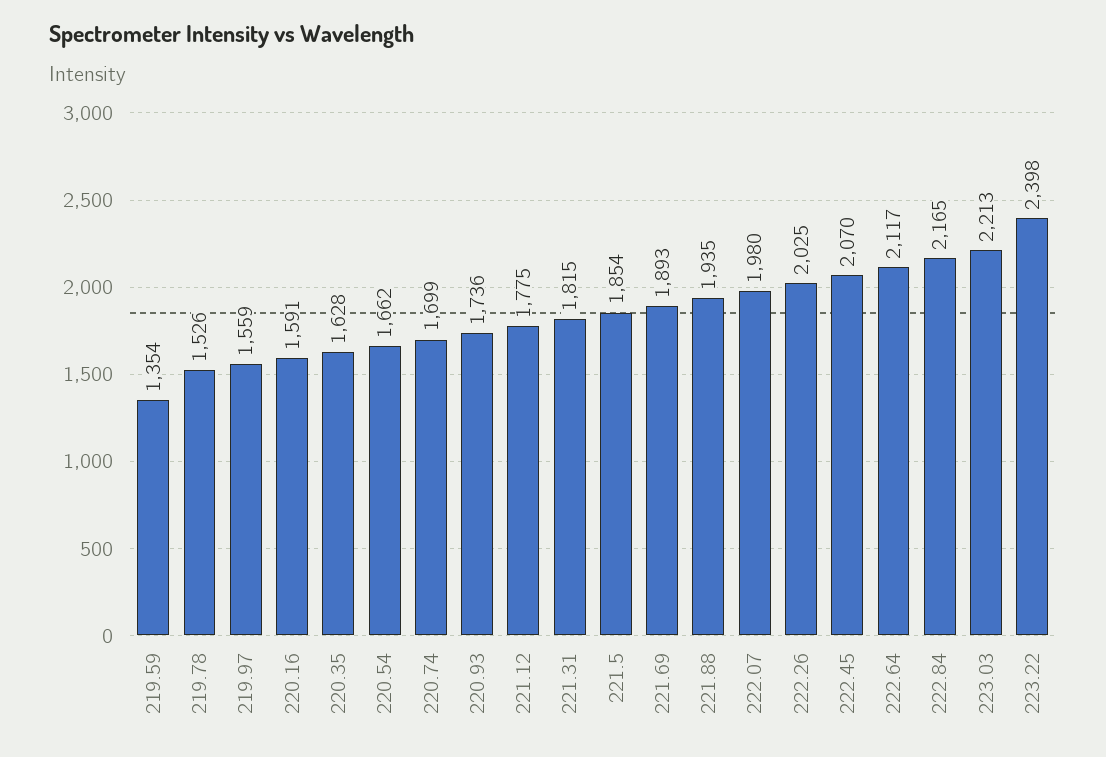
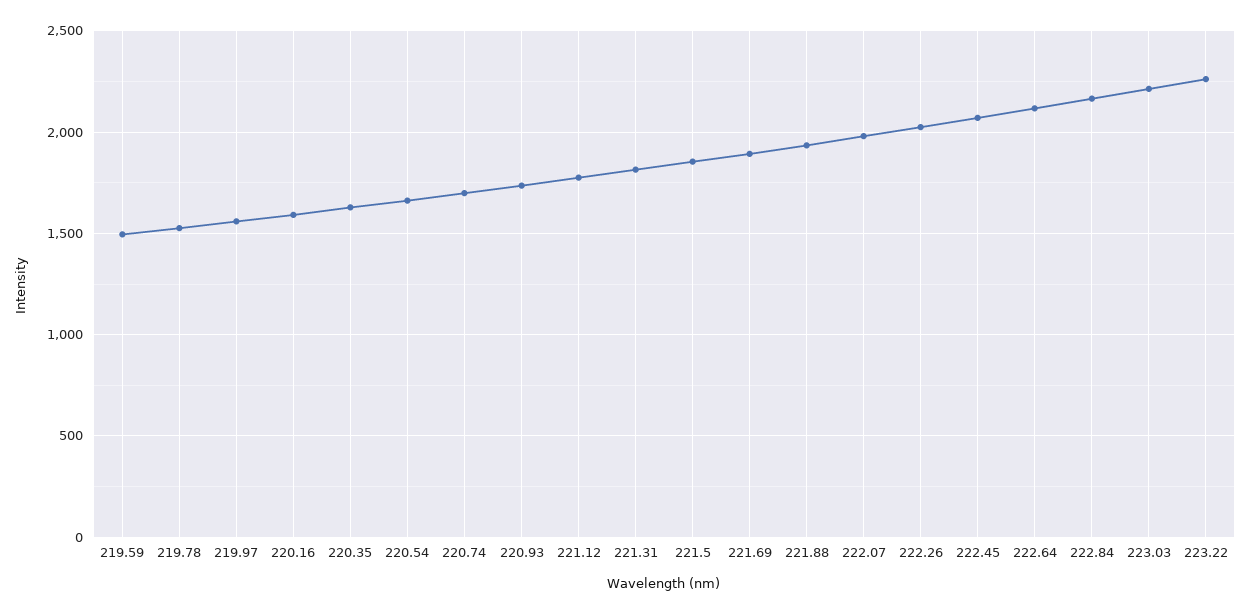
219.59: 1354 -> 1500
223.22: 2398 -> 2250

